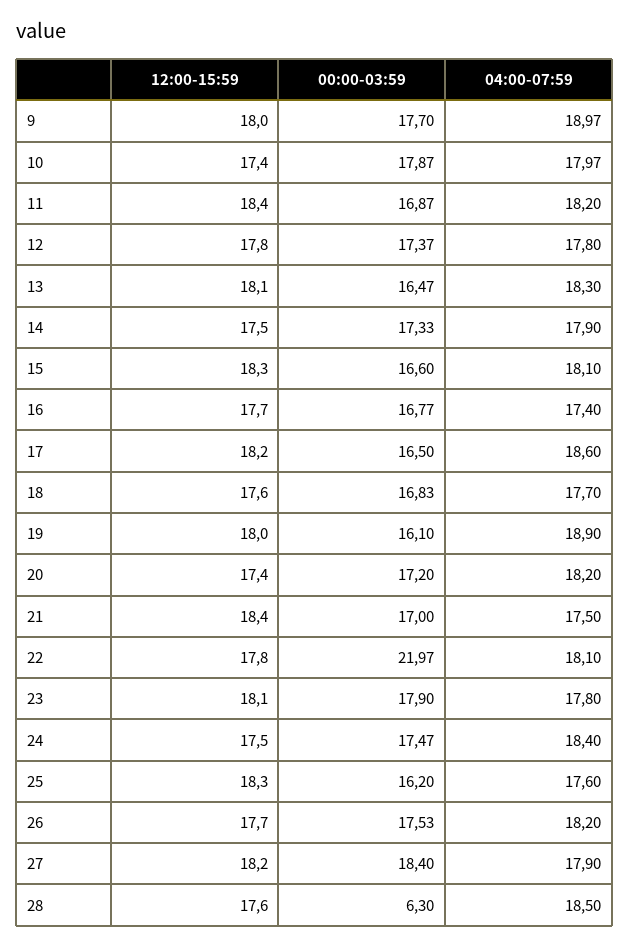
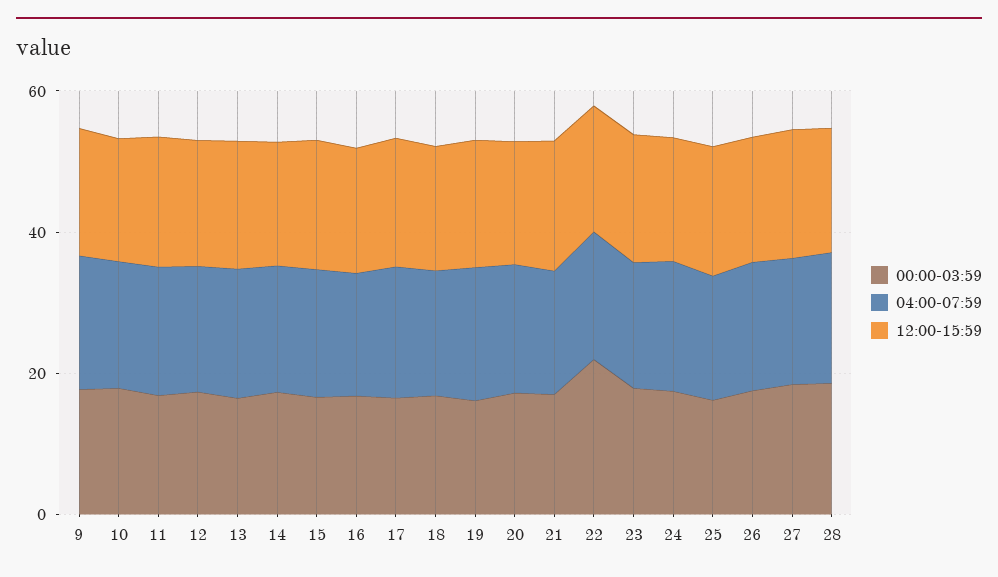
00:00-03:59, 28: 6.3 -> 20

